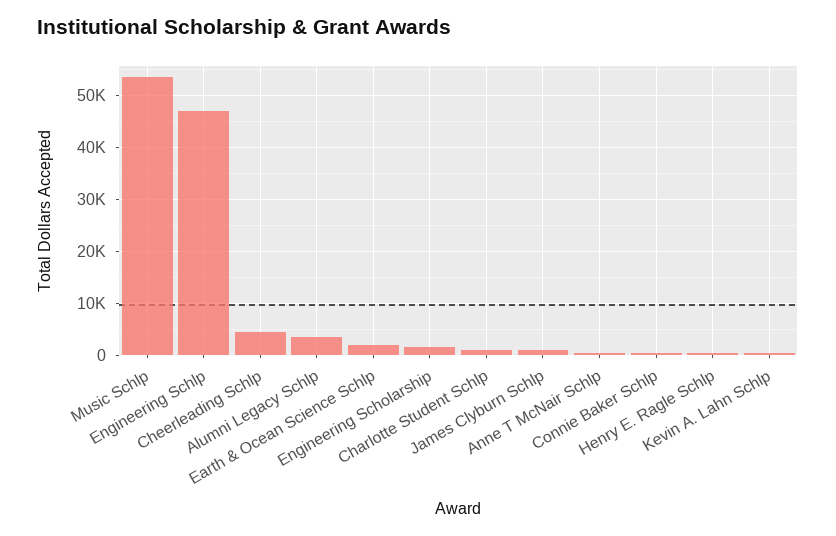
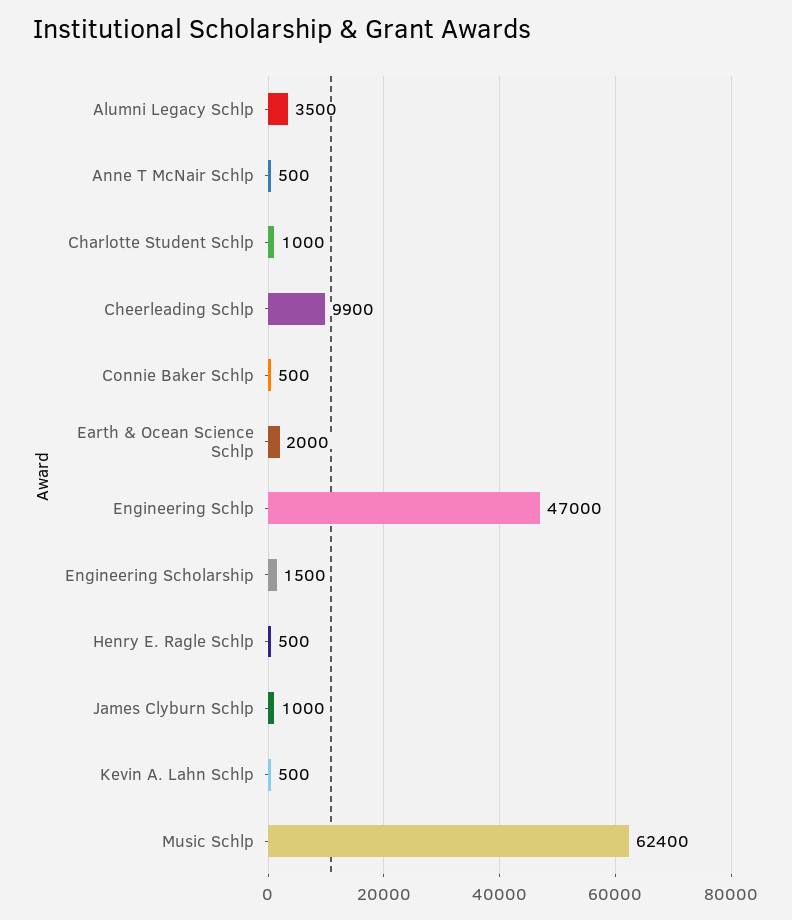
Music Schlp: 54000 -> 62400
Cheerleading Schlp: 4000 -> 9900

